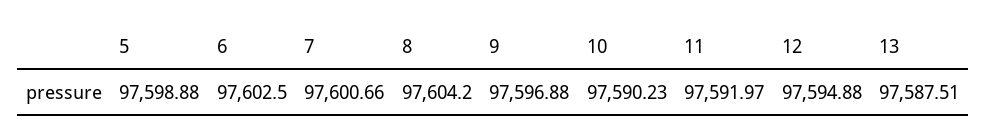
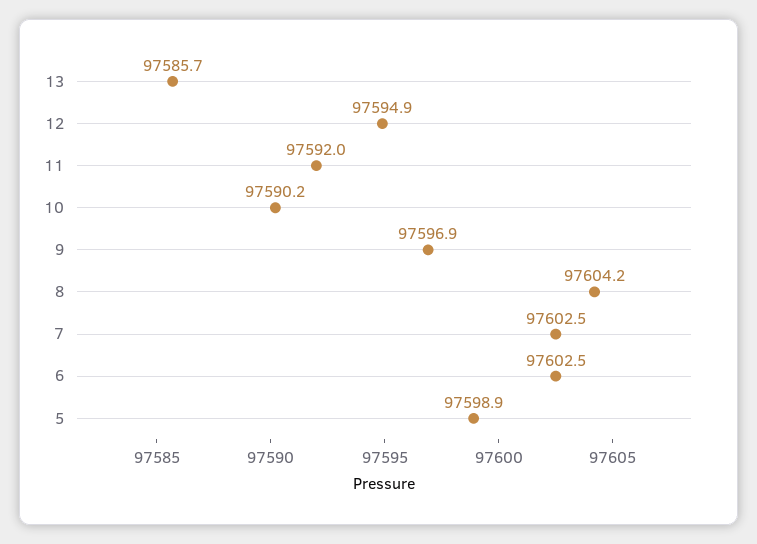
7: 97600.66 -> 97602.5
13: 97587.51 -> 97585.7

